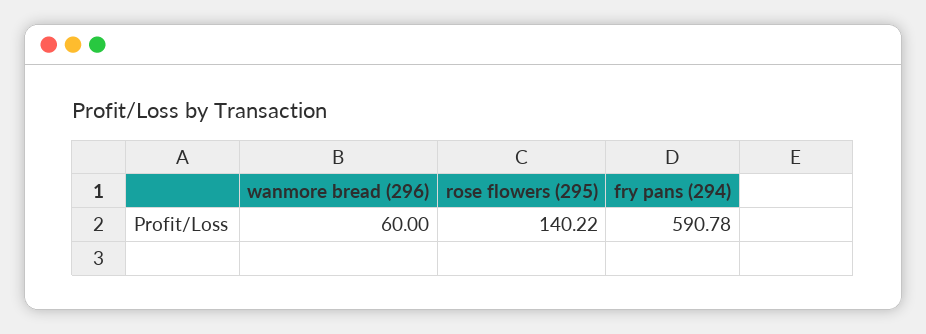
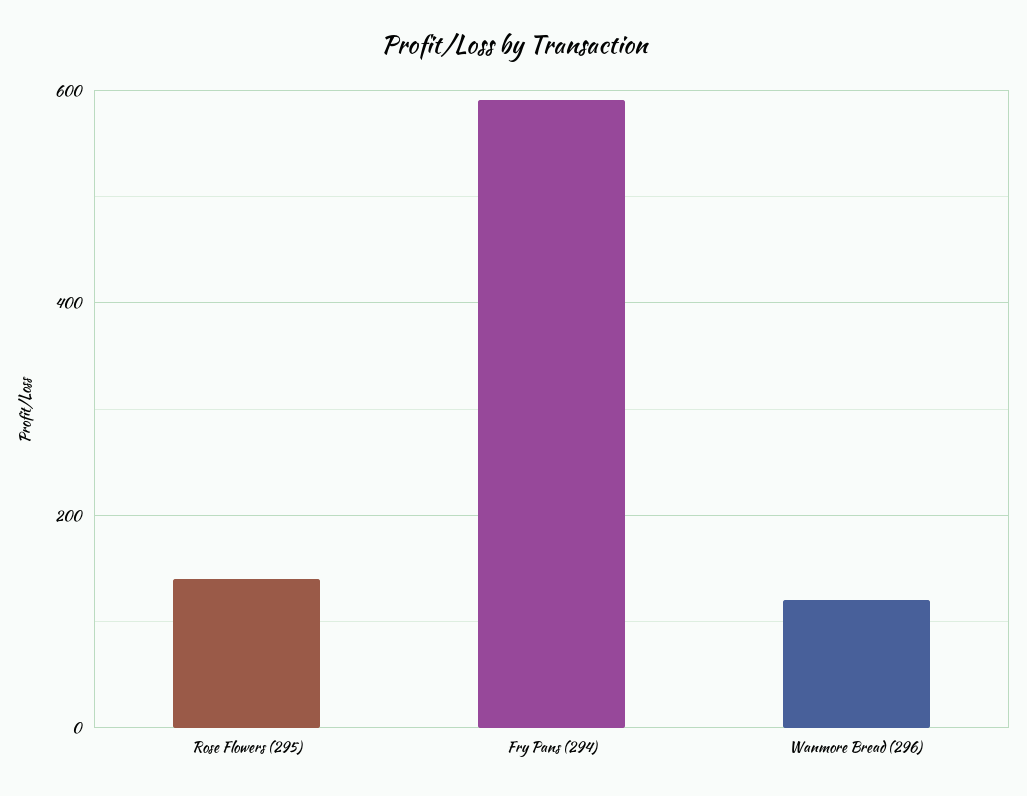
wanmore bread (296): 60 -> 120

